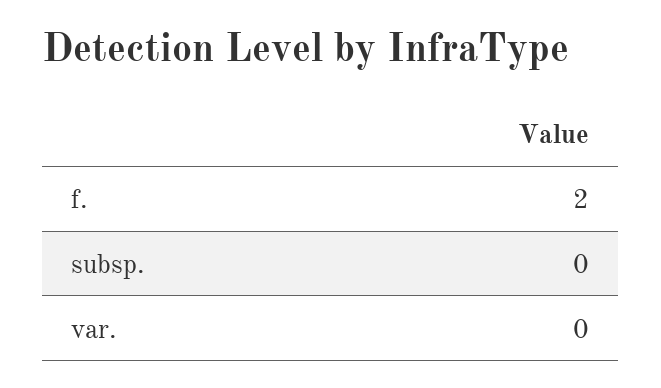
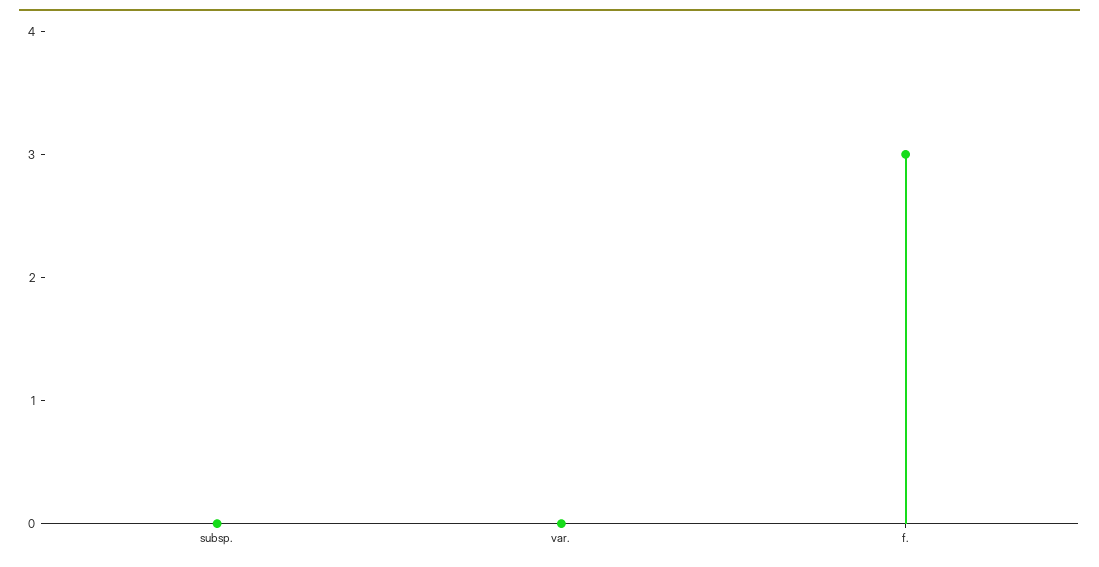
f.: 2 -> 3

